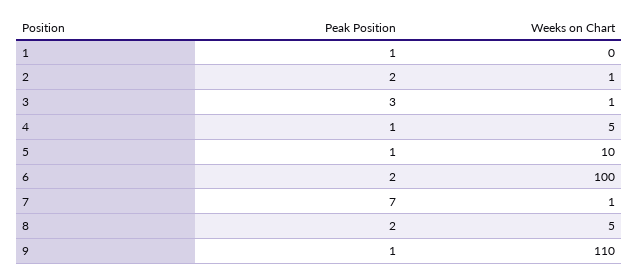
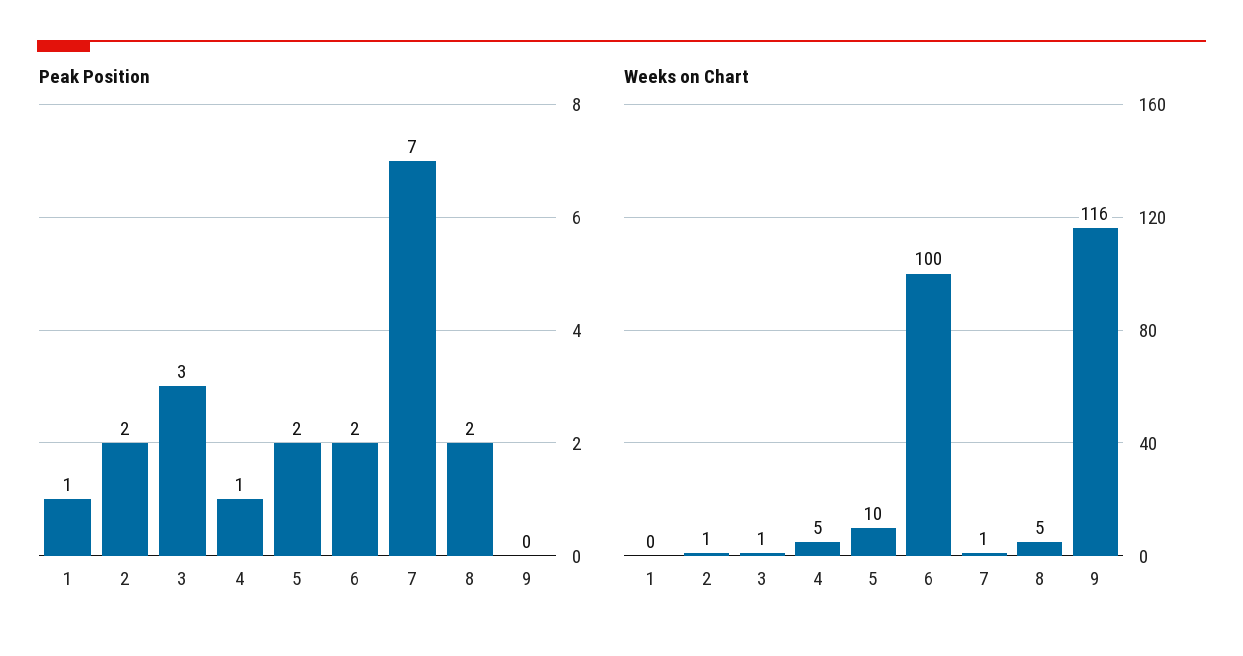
Peak Position, 5: 1 -> 2
Peak Position, 9: 1 -> 0
Weeks on Chart, 9: 110 -> 116

